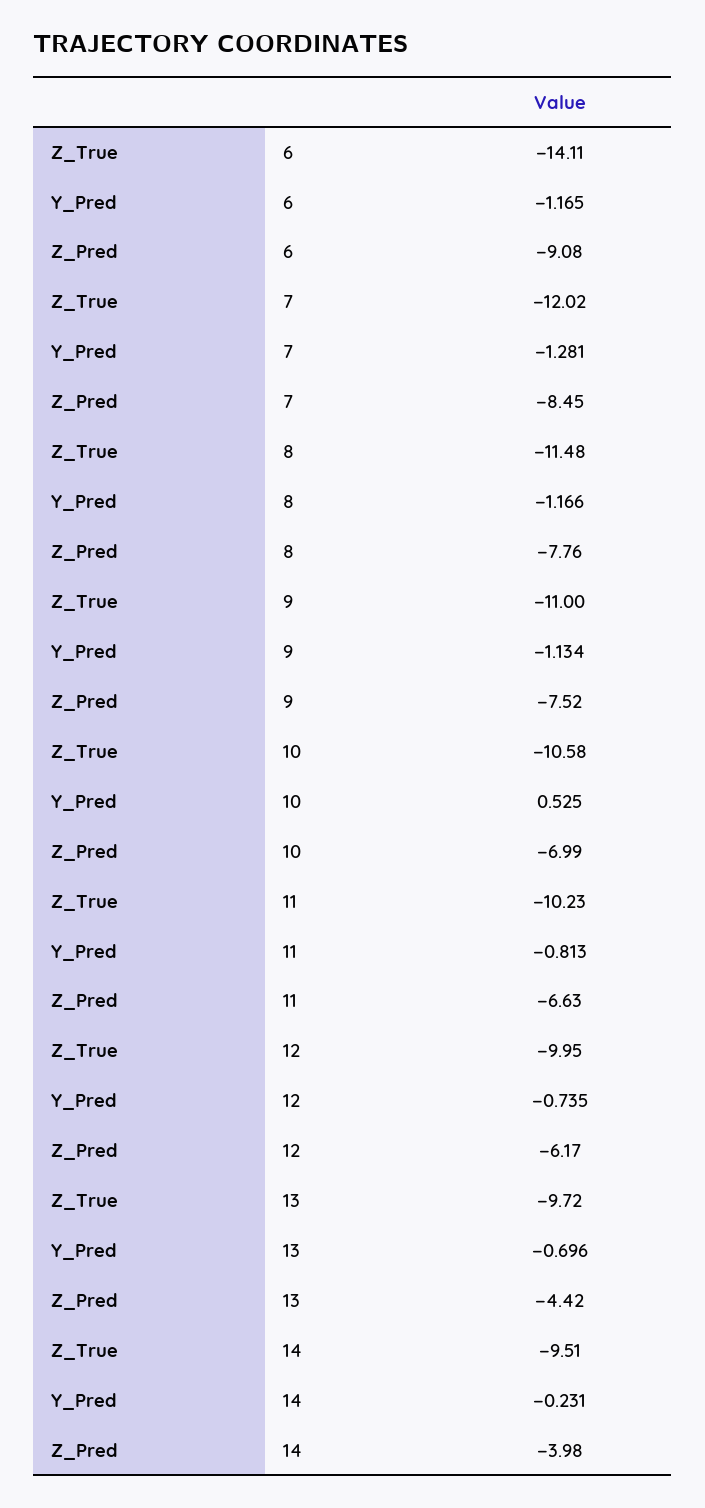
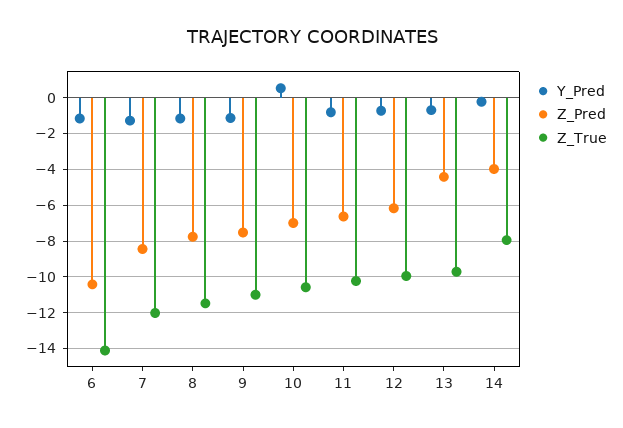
Z_Pred, 6: -9.08 -> -10.5
Z_True, 14: -9.51 -> -8

